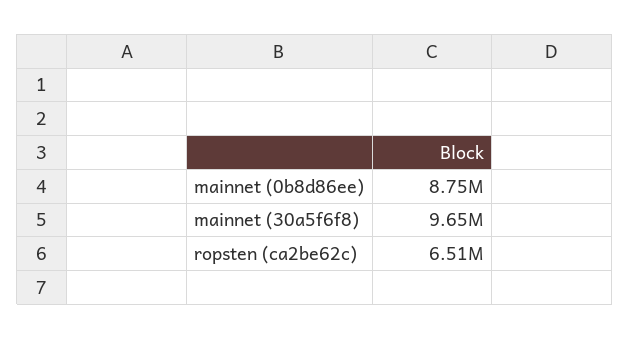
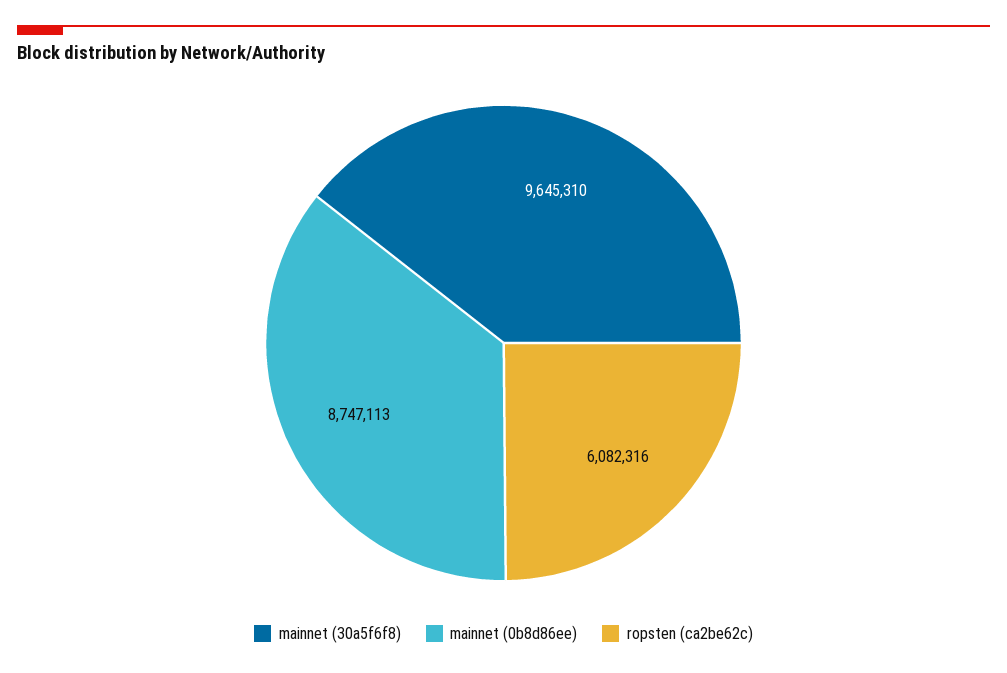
ropsten (ca2be62c): 6510000 -> 6082316

